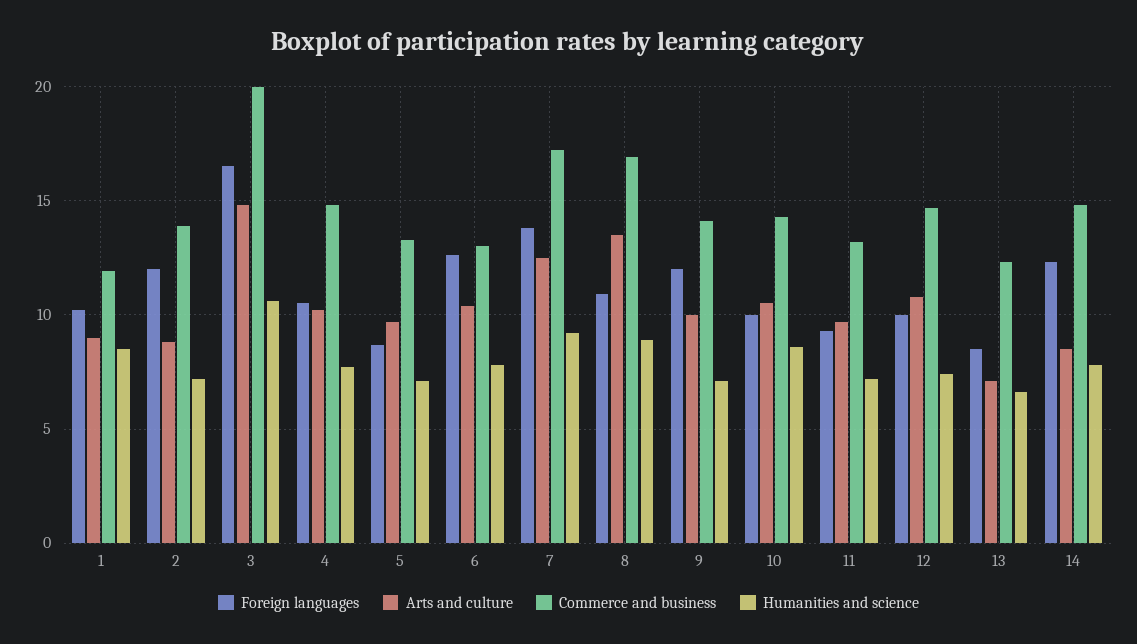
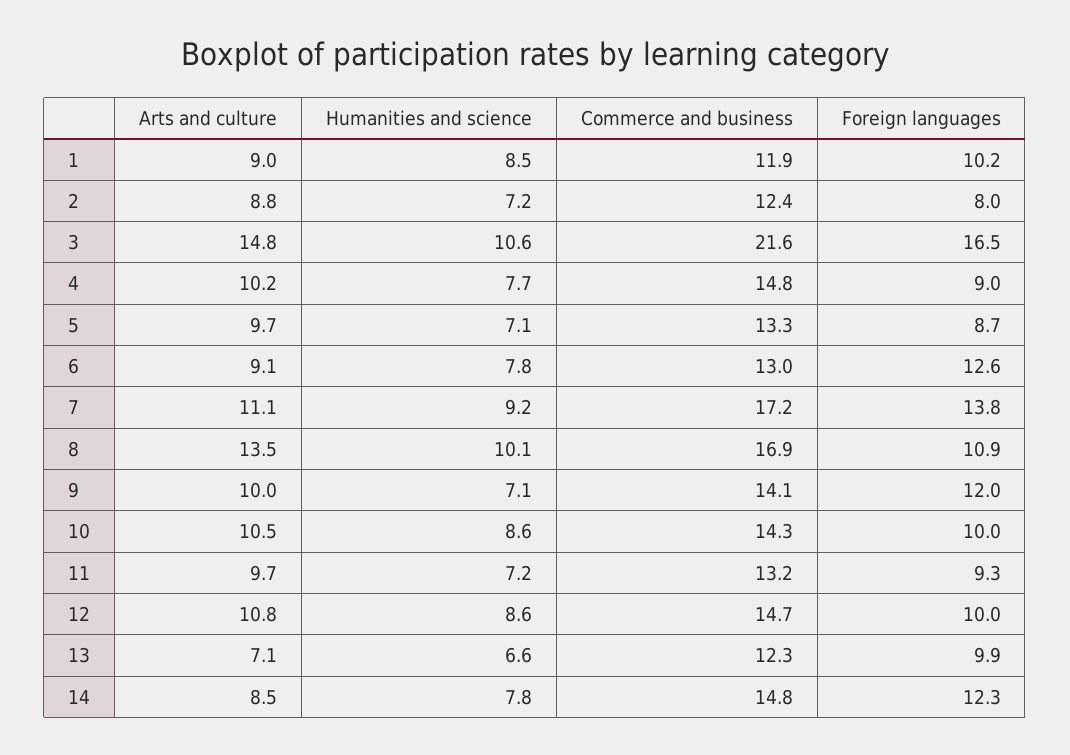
Foreign languages, 2: 12 -> 8
Commerce and business, 2: 14 -> 12.4
Commerce and business, 3: 20 -> 21.6
Foreign languages, 4: 10.5 -> 9
Arts and culture, 6: 10.5 -> 9.1
Arts and culture, 7: 12.5 -> 11.1
Humanities and science, 8: 9 -> 10.1
Humanities and science, 12: 7.5 -> 8.6
Foreign languages, 13: 8.5 -> 9.9

